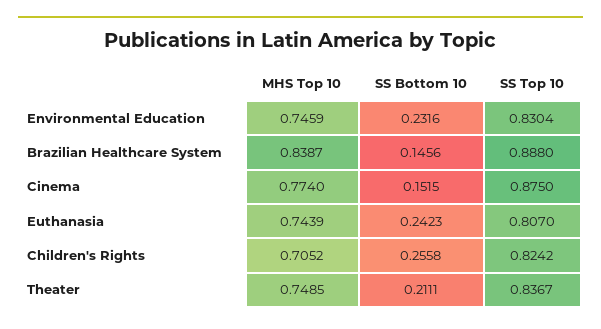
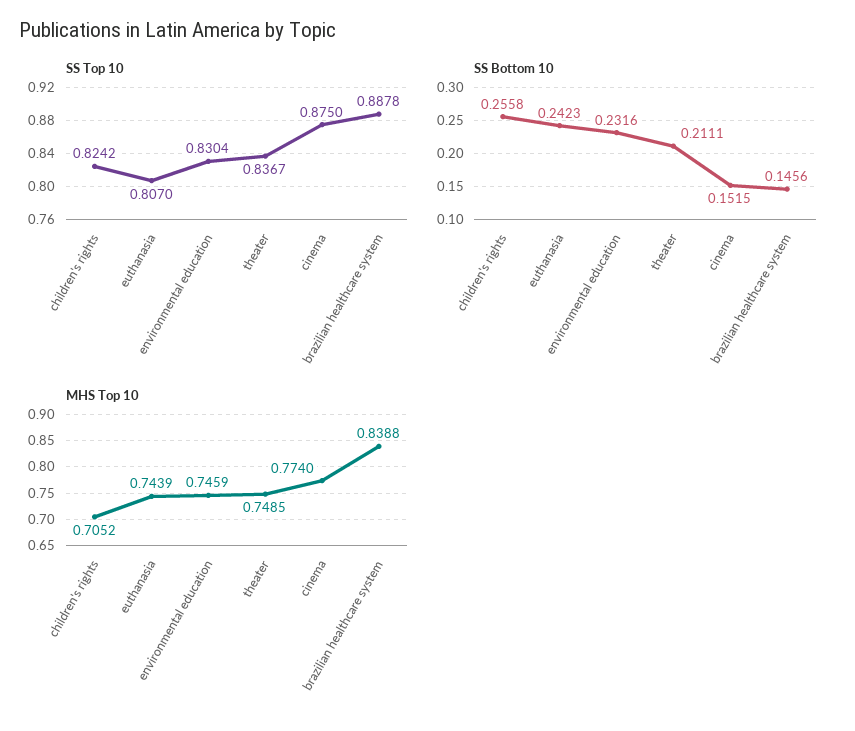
MHS Top 10, Brazilian Healthcare System: 0.8387 -> 0.8388
SS Top 10, Brazilian Healthcare System: 0.888 -> 0.8878

